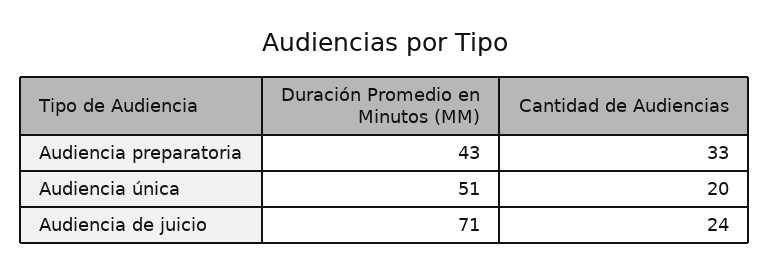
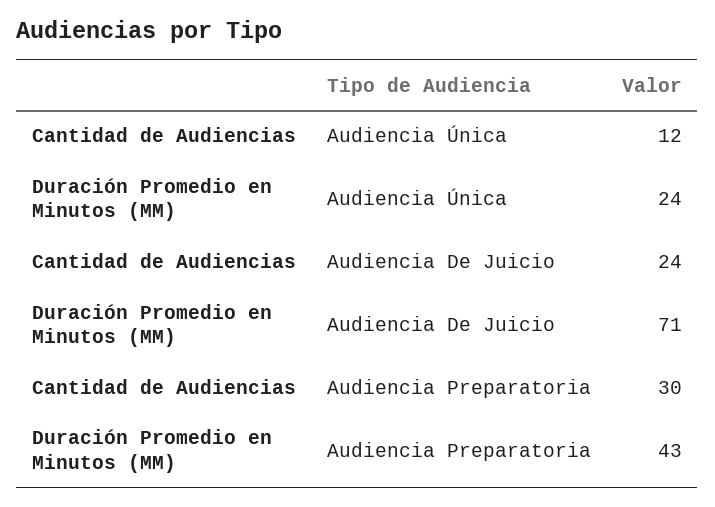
Cantidad de Audiencias, Audiencia preparatoria: 33 -> 30
Duración Promedio en Minutos (MM), Audiencia única: 51 -> 24
Cantidad de Audiencias, Audiencia única: 20 -> 12

